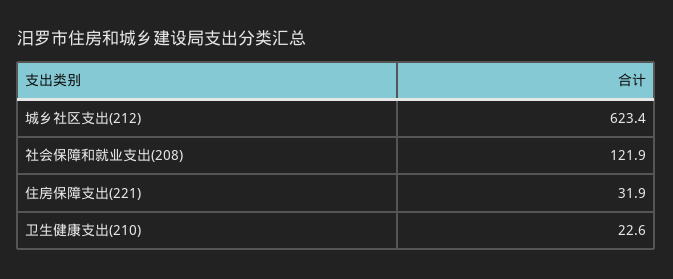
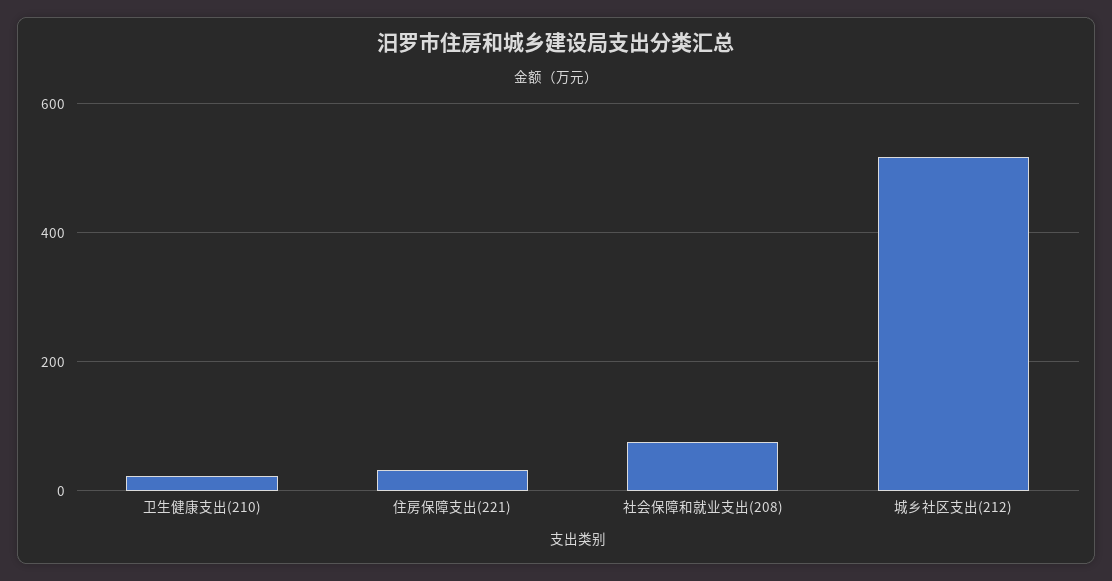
城乡社区支出(212): 623.4 -> 520
社会保障和就业支出(208): 121.9 -> 80

